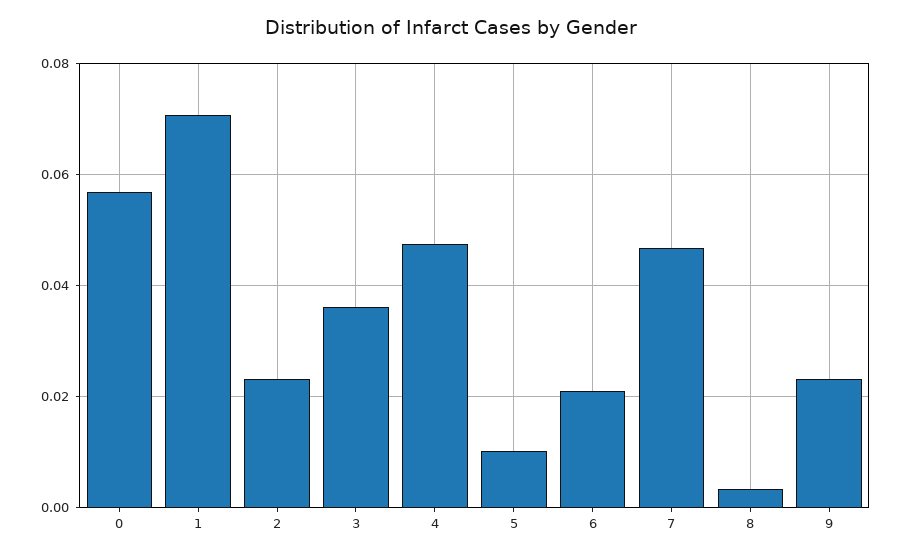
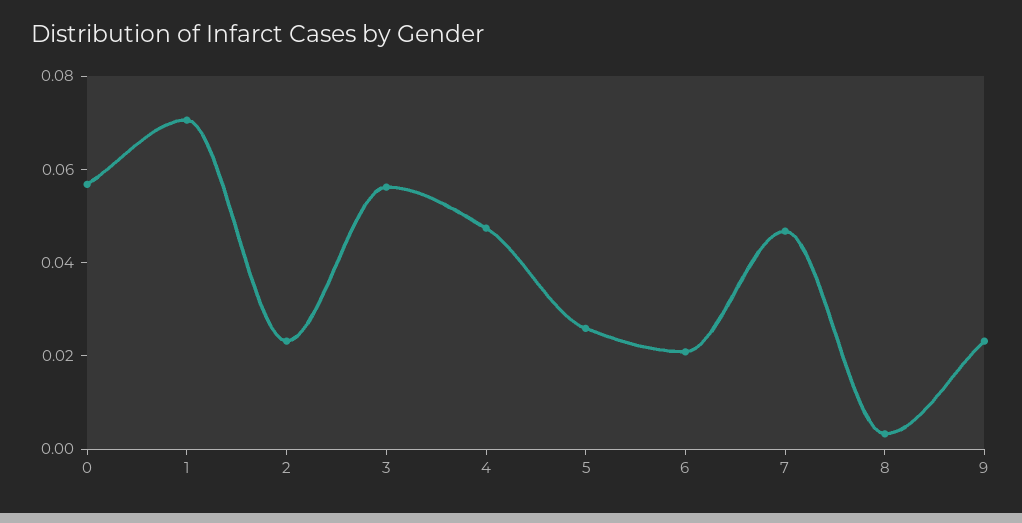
3: 0.036 -> 0.055
5: 0.01 -> 0.025

